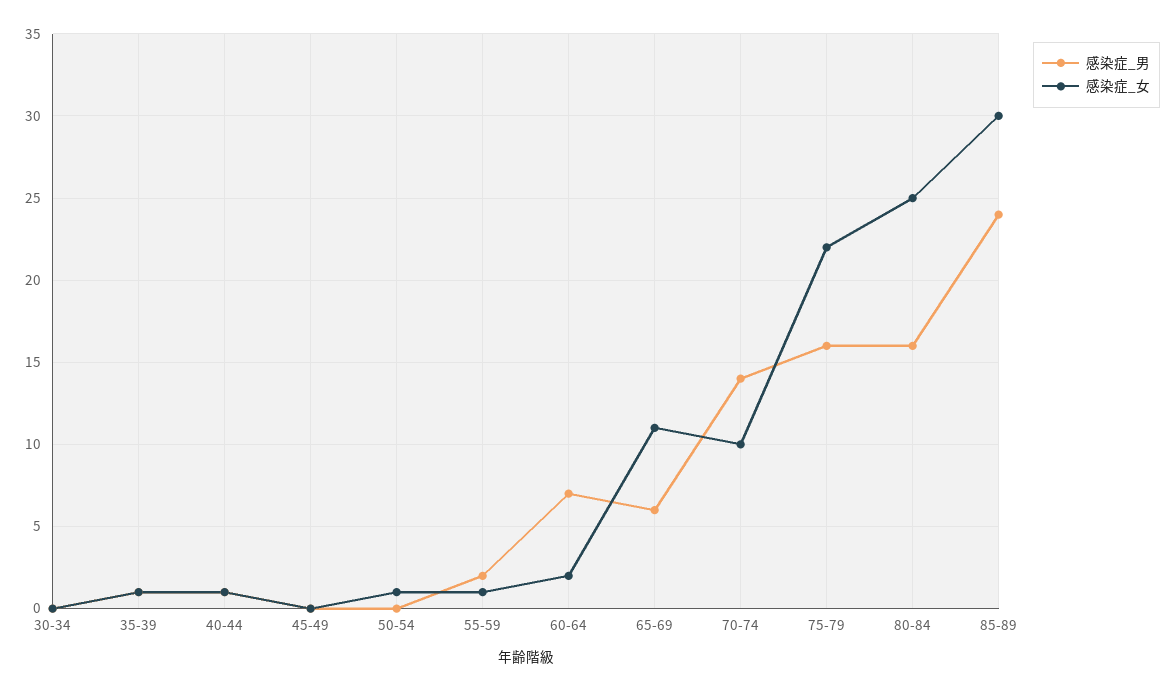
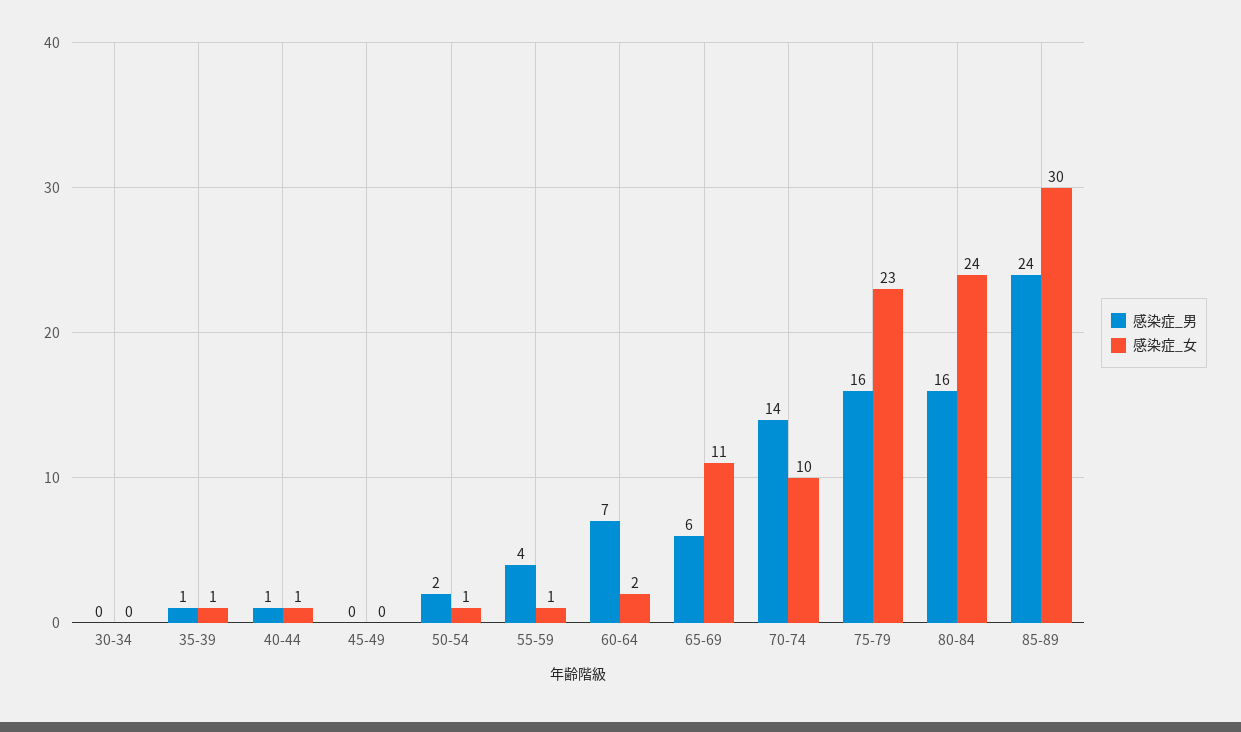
感染症_男, 50-54: 0 -> 2
感染症_男, 55-59: 2 -> 4
感染症_女, 75-79: 22 -> 23
感染症_女, 80-84: 25 -> 24

